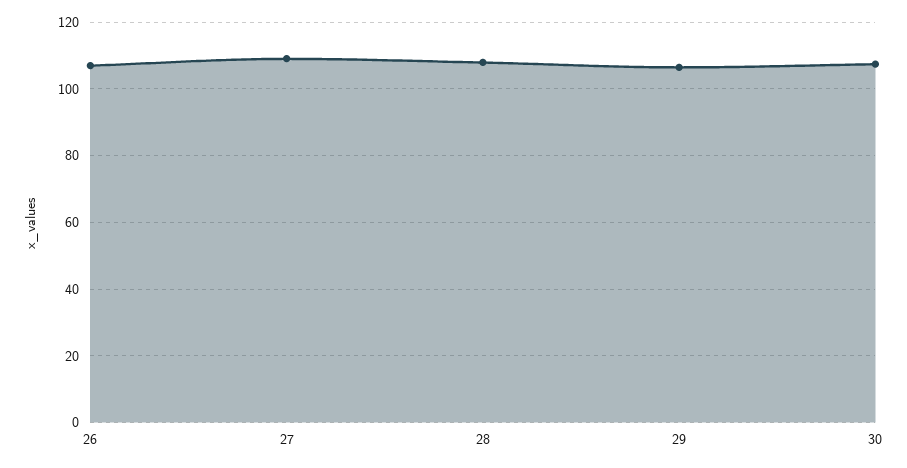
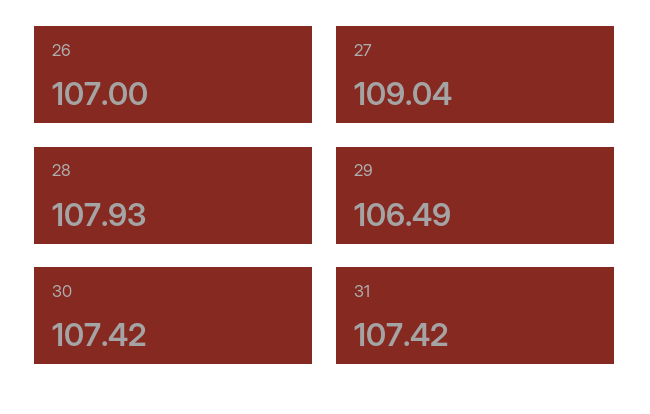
31: none -> 107.42

